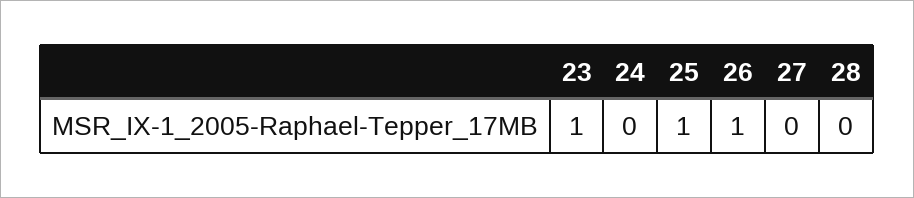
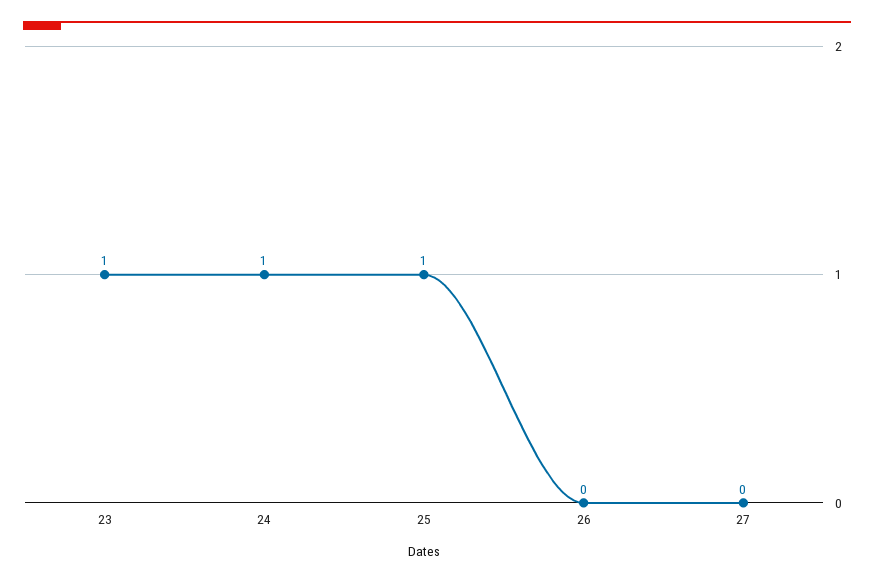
24: 0 -> 1
26: 1 -> 0
28: 0 -> none

